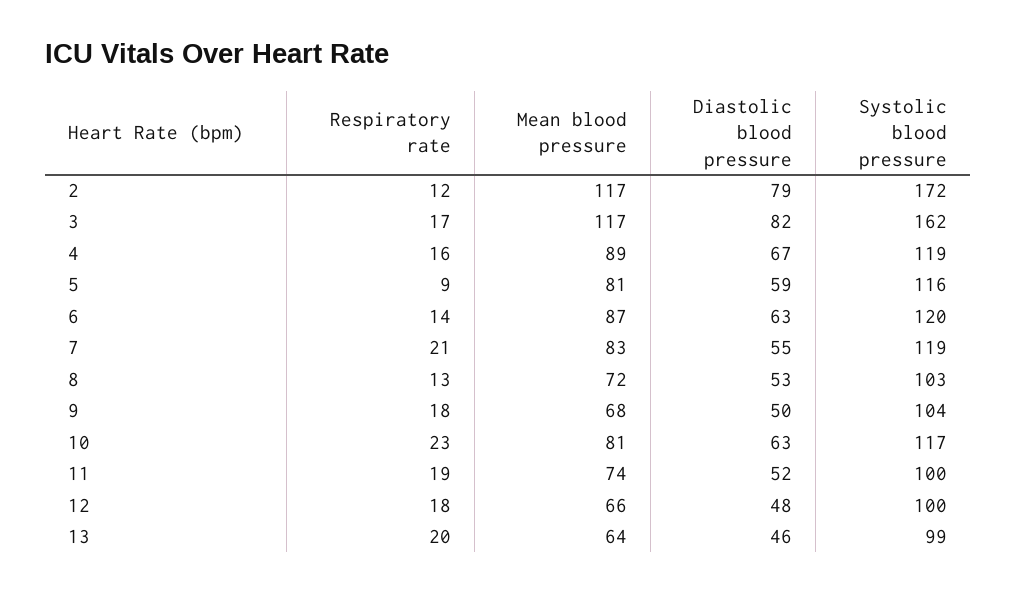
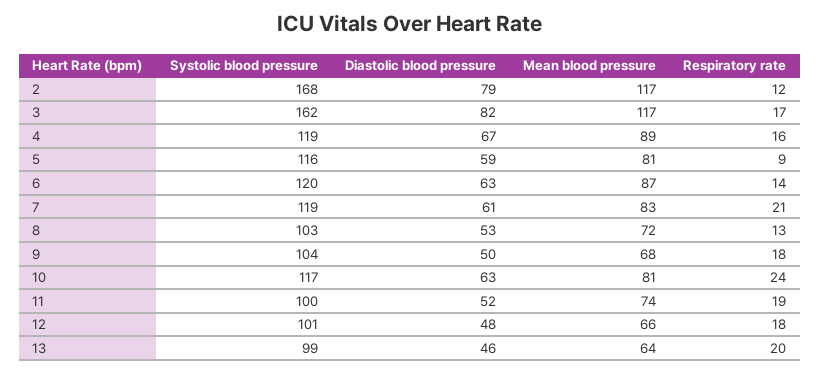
Systolic blood pressure, 2: 172 -> 168
Diastolic blood pressure, 7: 55 -> 61
Respiratory rate, 10: 23 -> 24
Systolic blood pressure, 12: 100 -> 101

